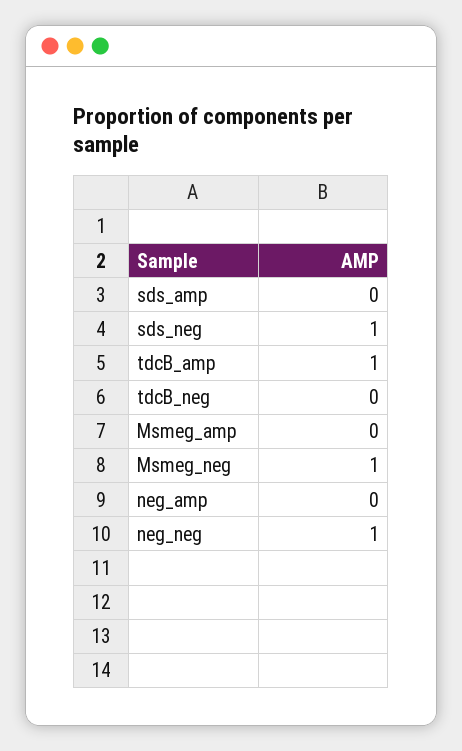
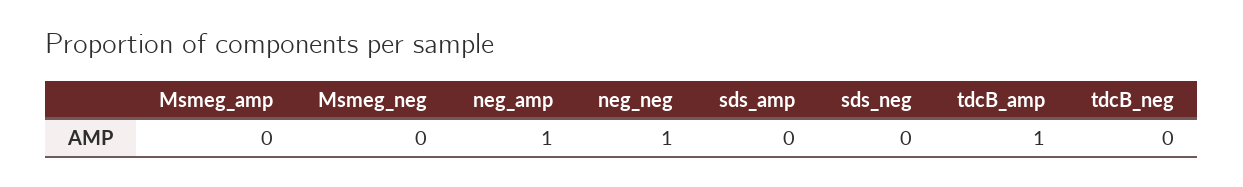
sds_neg: 1 -> 0
Msmeg_neg: 1 -> 0
neg_amp: 0 -> 1

